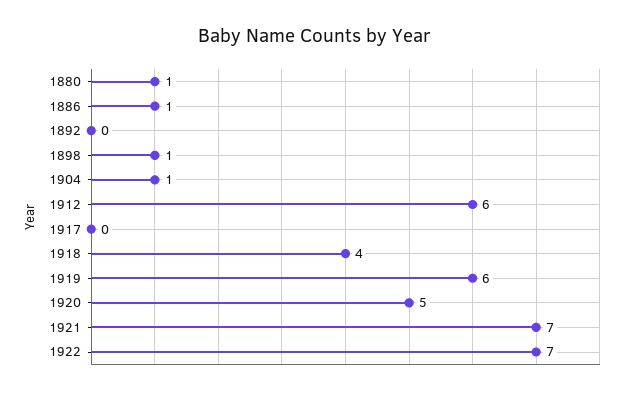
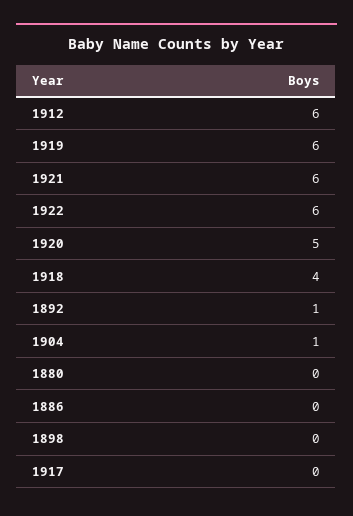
1880: 1 -> 0
1886: 1 -> 0
1892: 0 -> 1
1898: 1 -> 0
1921: 7 -> 6
1922: 7 -> 6

